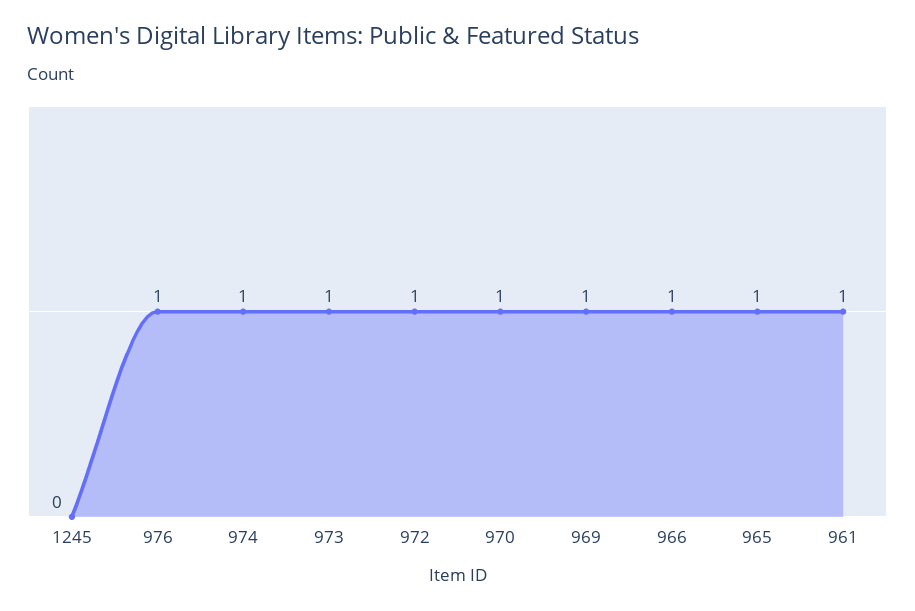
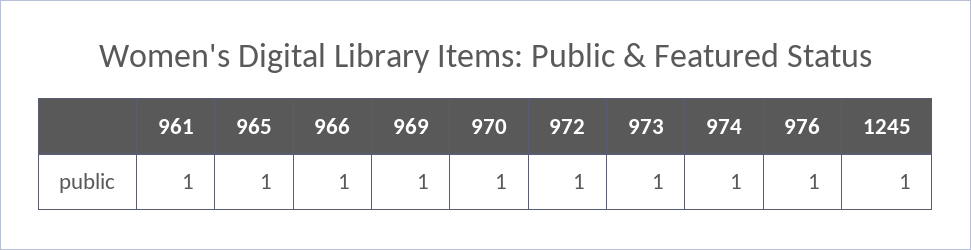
1245: 0 -> 1

